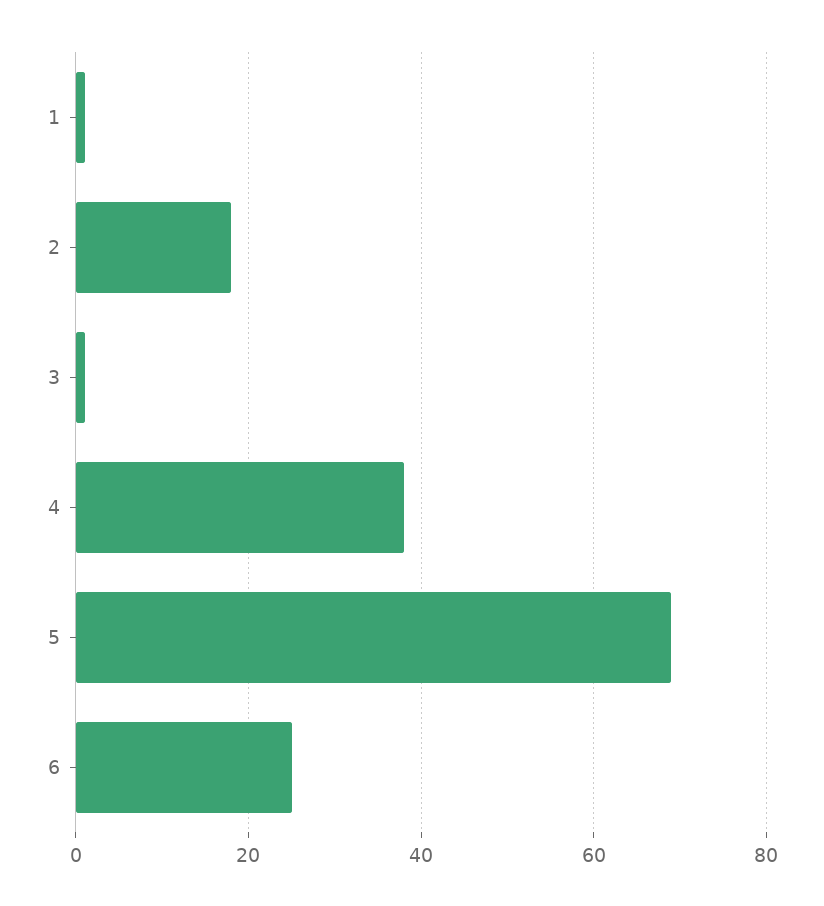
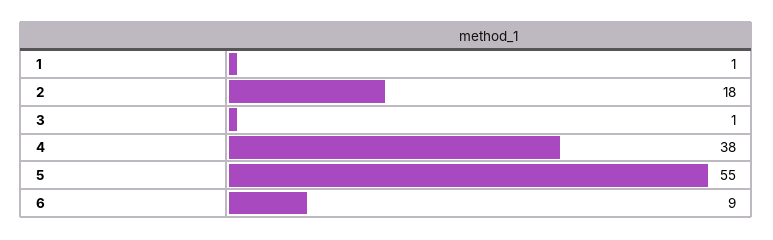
5: 70 -> 55
6: 25 -> 9

